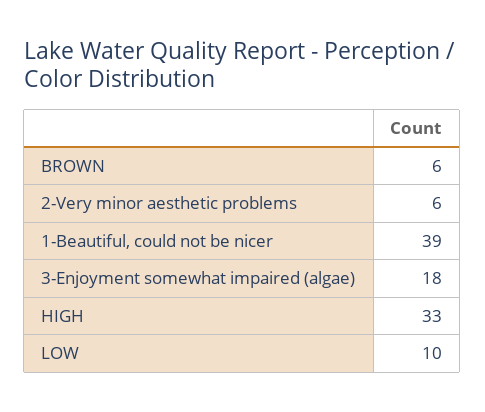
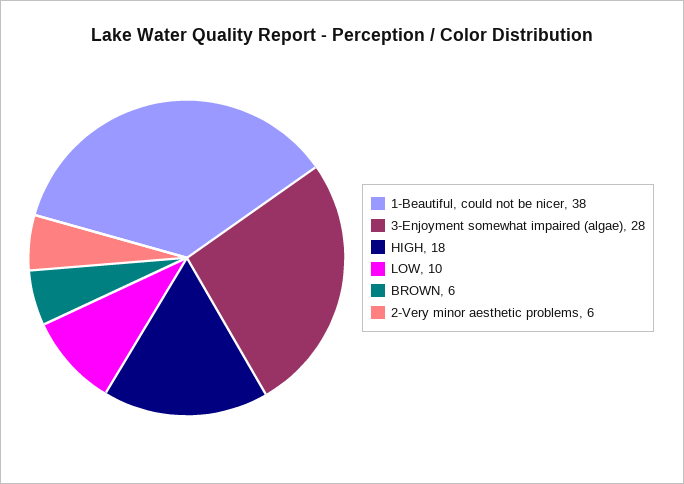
1-Beautiful, could not be nicer: 39 -> 38
3-Enjoyment somewhat impaired (algae): 18 -> 28
HIGH: 33 -> 18

